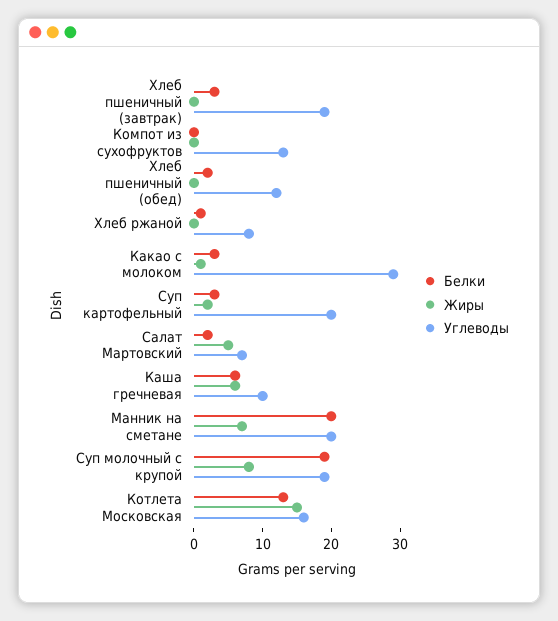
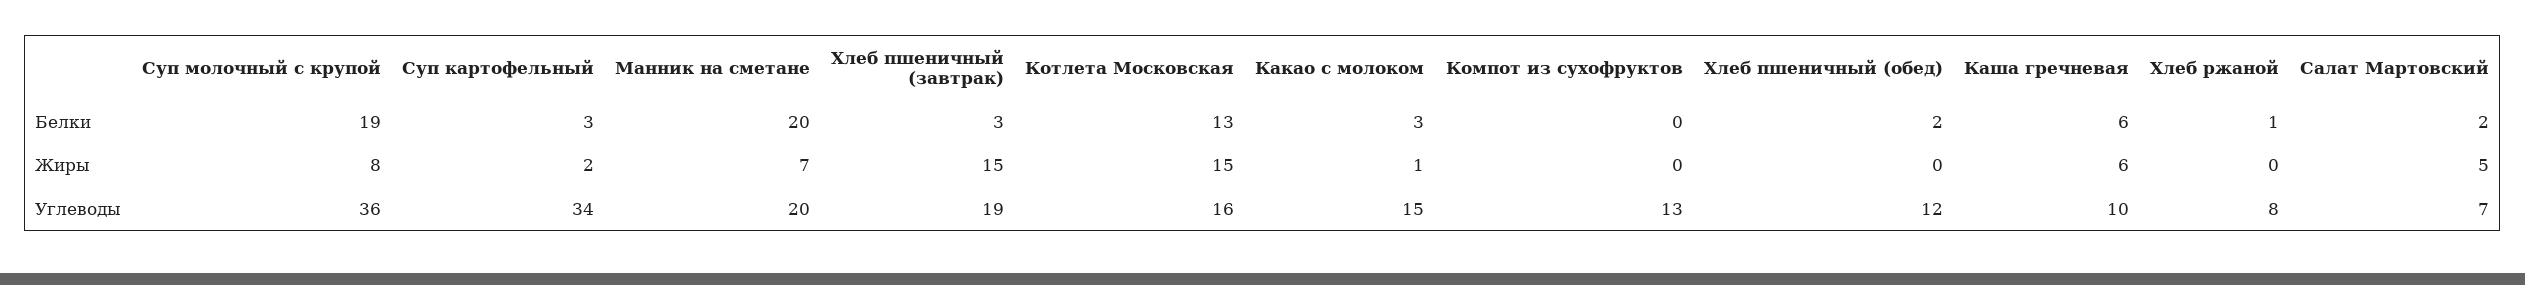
Жиры, Хлеб пшеничный (завтрак): 0 -> 15
Углеводы, Какао с молоком: 30 -> 15
Углеводы, Суп картофельный: 20 -> 34
Углеводы, Суп молочный с крупой: 20 -> 36

